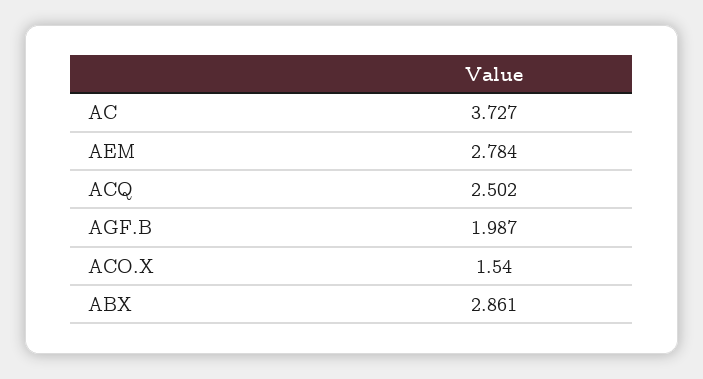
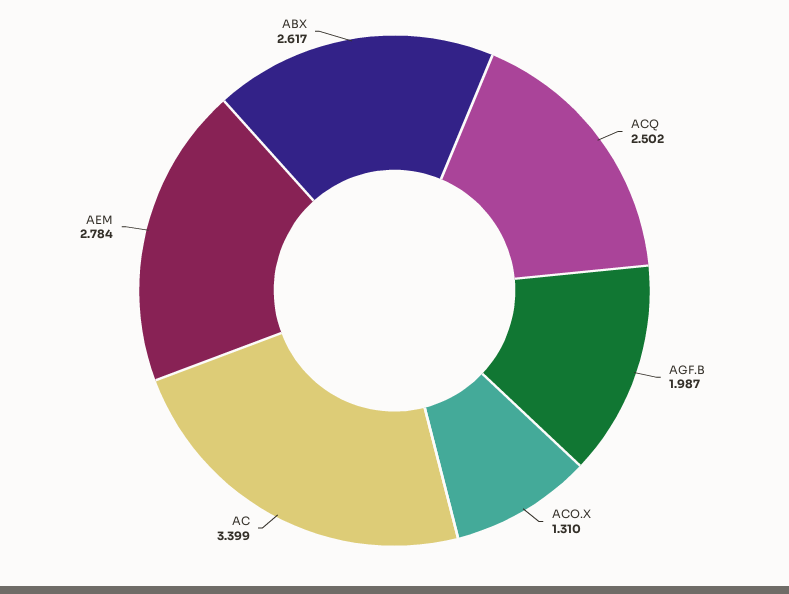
AC: 3.727 -> 3.399
ACO.X: 1.54 -> 1.31
ABX: 2.861 -> 2.617

